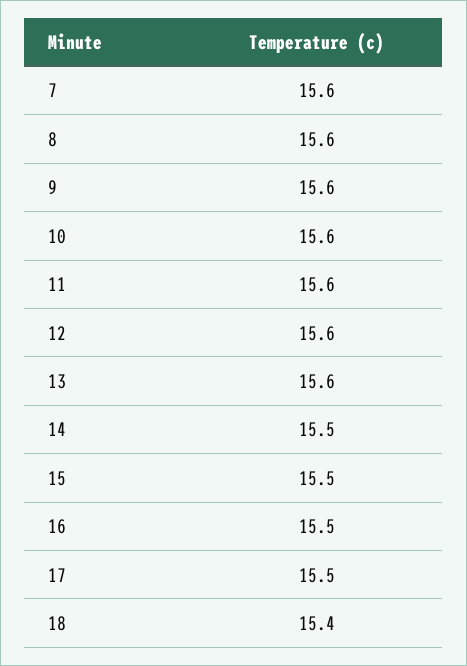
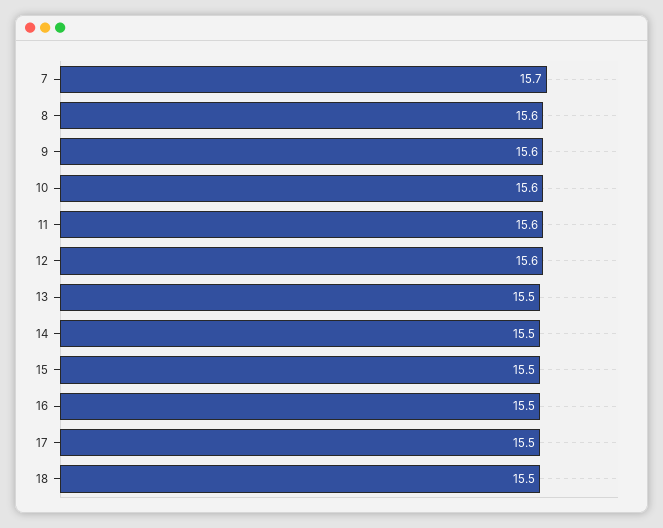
7: 15.6 -> 15.7
13: 15.6 -> 15.5
18: 15.4 -> 15.5

